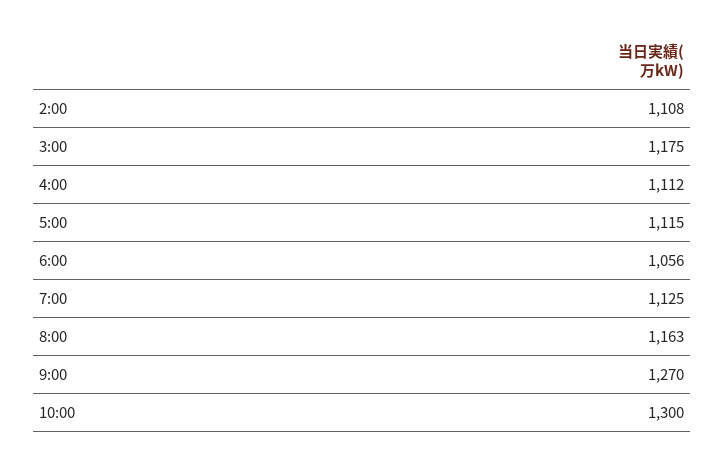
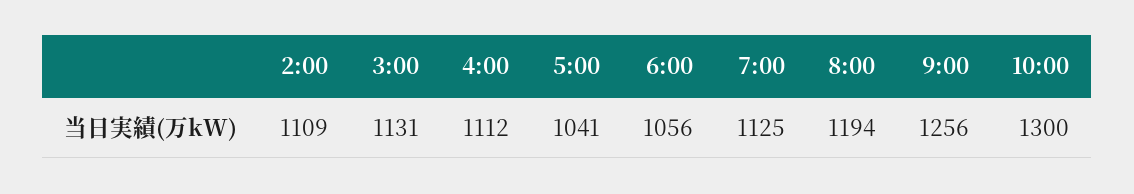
2:00: 1108 -> 1109
3:00: 1175 -> 1131
5:00: 1115 -> 1041
8:00: 1163 -> 1194
9:00: 1270 -> 1256

